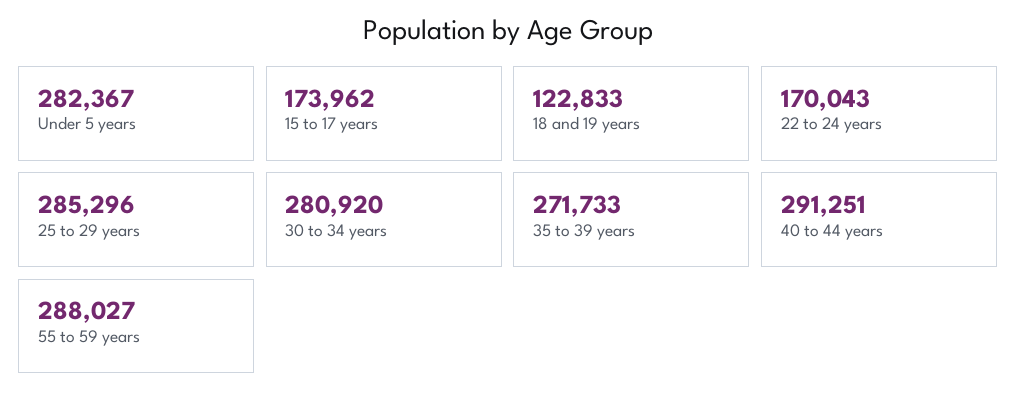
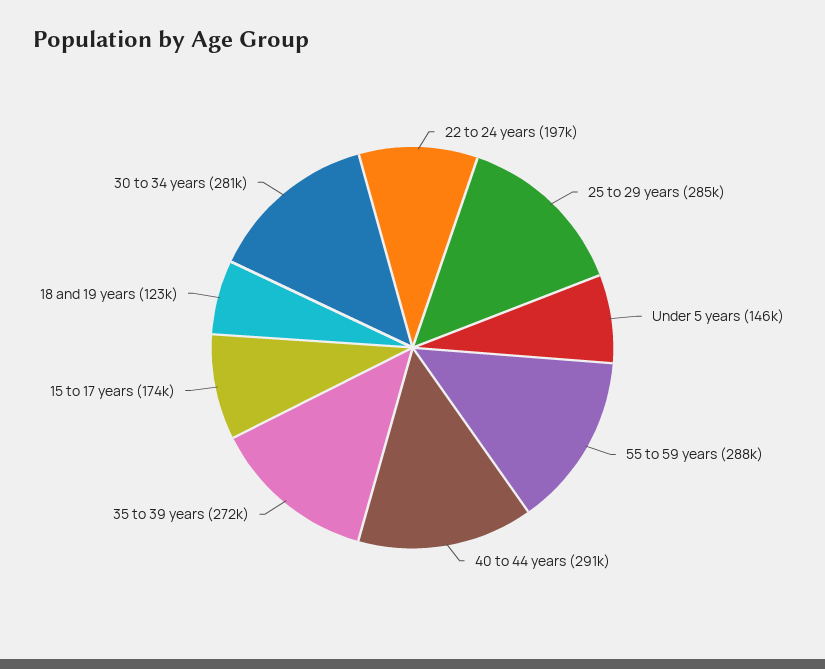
Under 5 years: 282367 -> 146000
22 to 24 years: 170043 -> 197000

